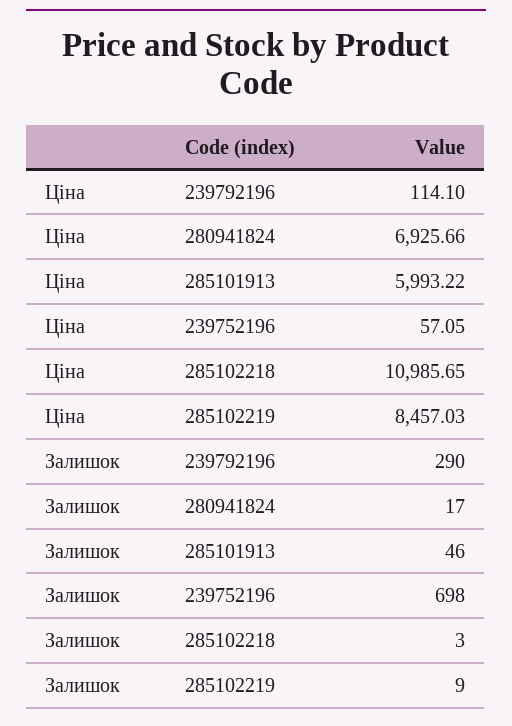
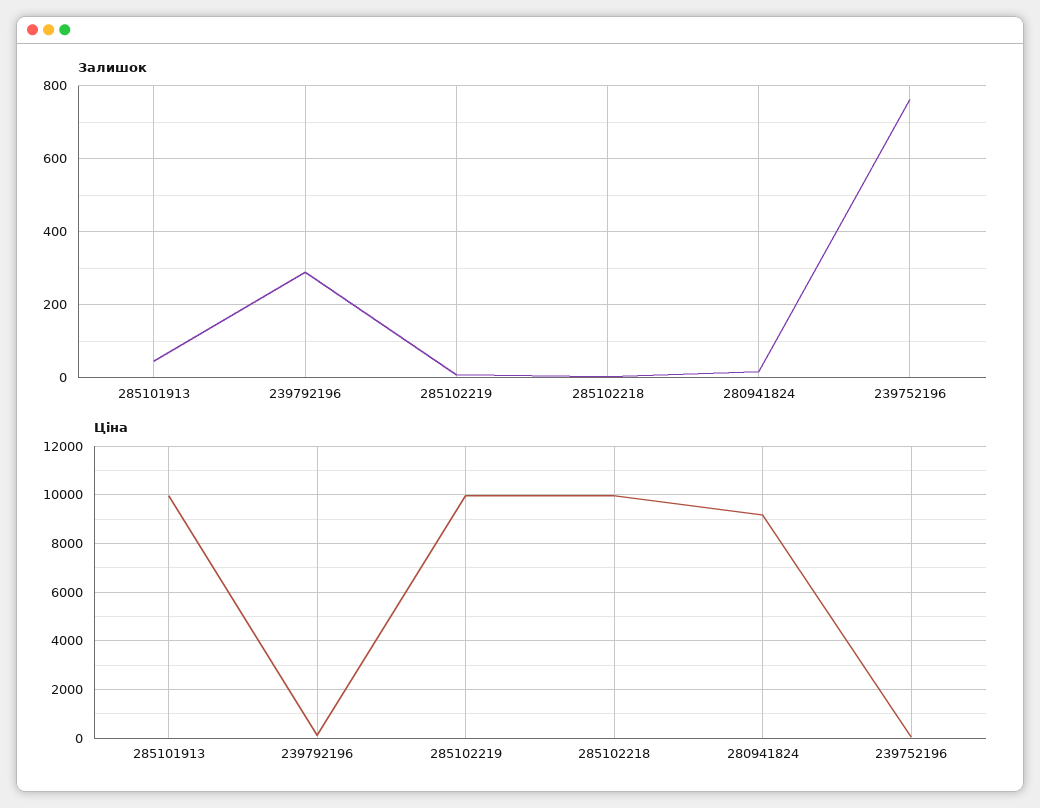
Ціна, 280941824: 6925.66 -> 9250
Ціна, 285101913: 5993.22 -> 10000
Ціна, 285102218: 10985.65 -> 10000
Ціна, 285102219: 8457.03 -> 10000
Залишок, 239752196: 698 -> 760

